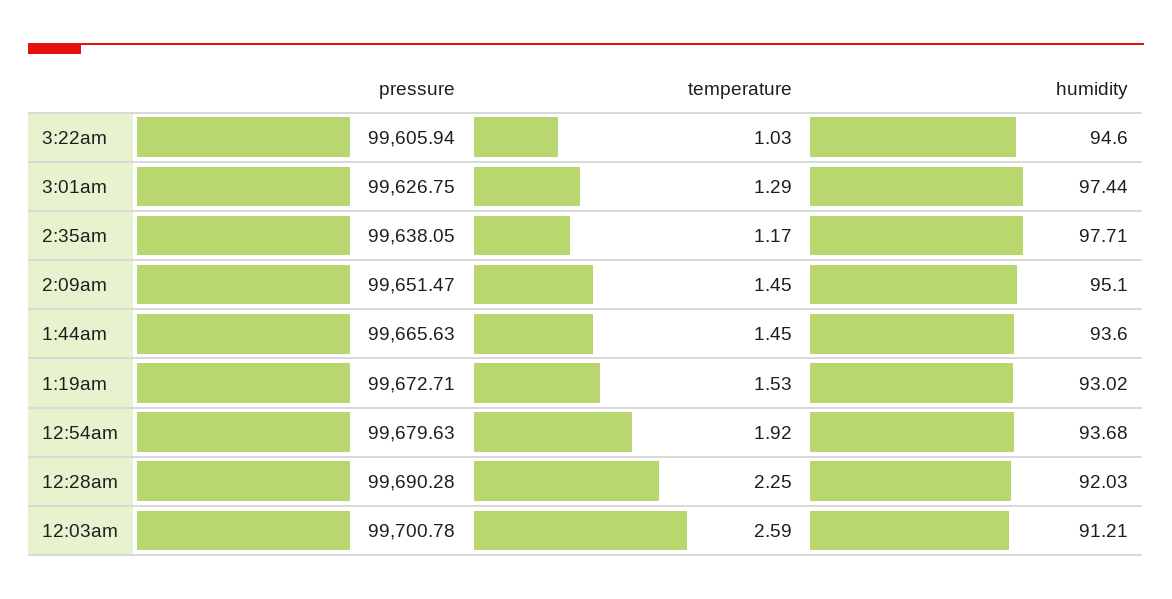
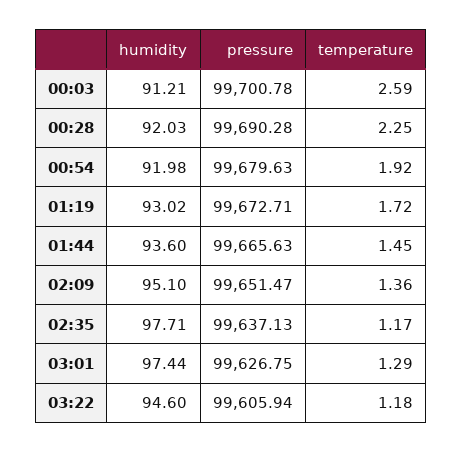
temperature, 3:22am: 1.03 -> 1.18
pressure, 2:35am: 99638.05 -> 99637.13
temperature, 2:09am: 1.45 -> 1.36
temperature, 1:19am: 1.53 -> 1.72
humidity, 12:54am: 93.68 -> 91.98

